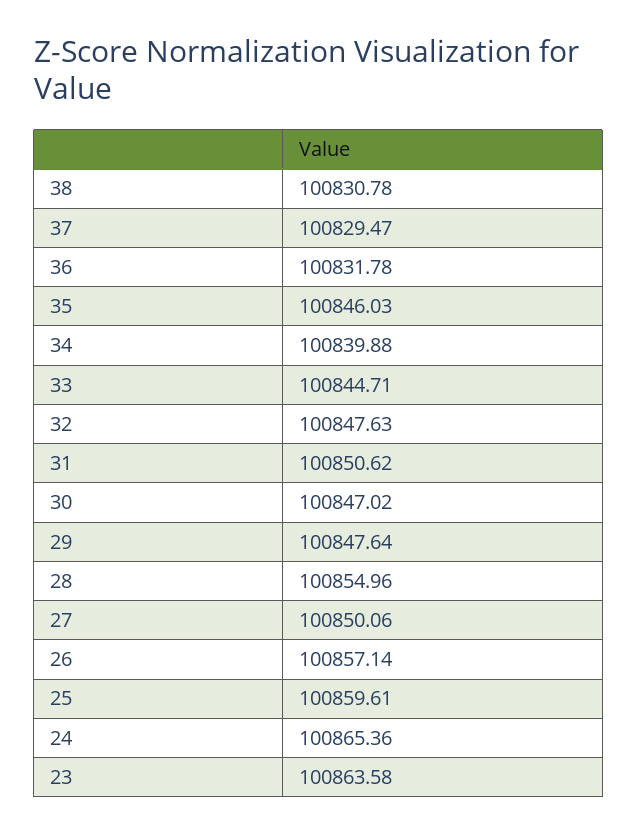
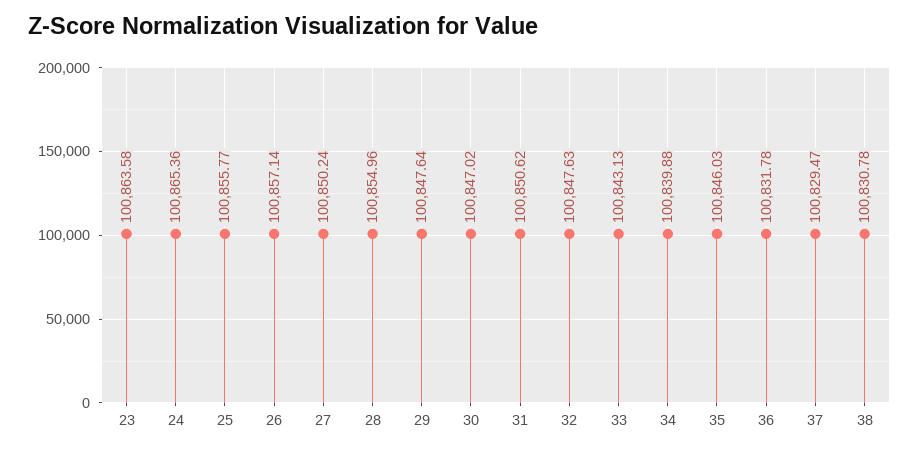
33: 100844.71 -> 100843.13
27: 100850.06 -> 100850.24
25: 100859.61 -> 100855.77

